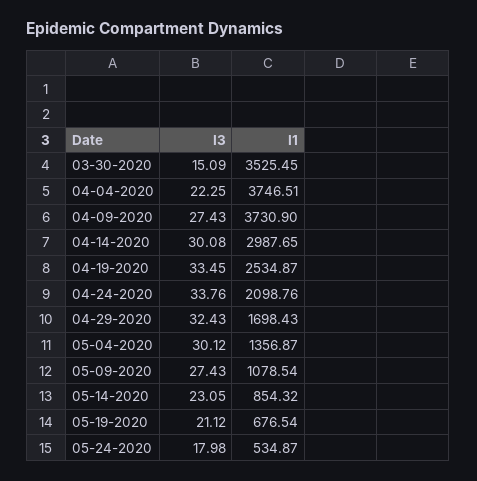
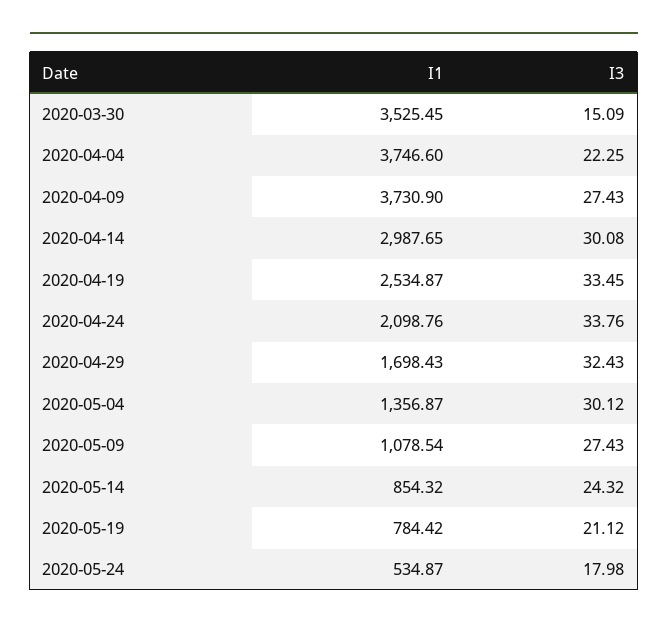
I1, 04-04-2020: 3746.51 -> 3746.6
I3, 05-14-2020: 23.05 -> 24.32
I1, 05-19-2020: 676.54 -> 784.42

